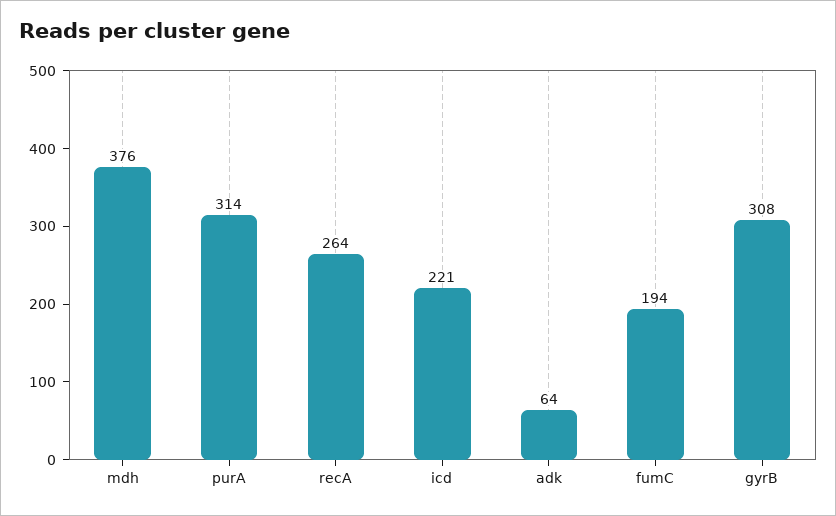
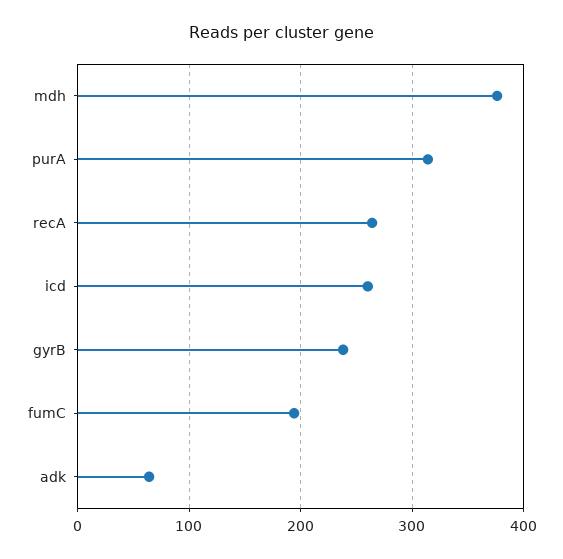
icd: 221 -> 260
gyrB: 308 -> 240

